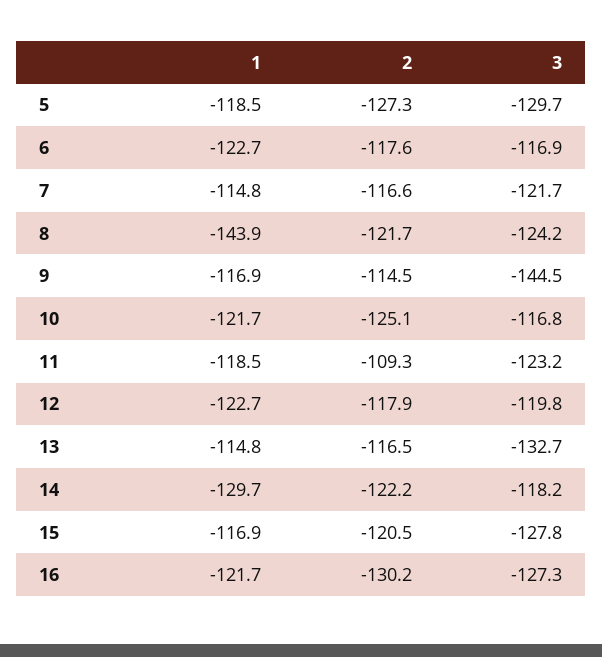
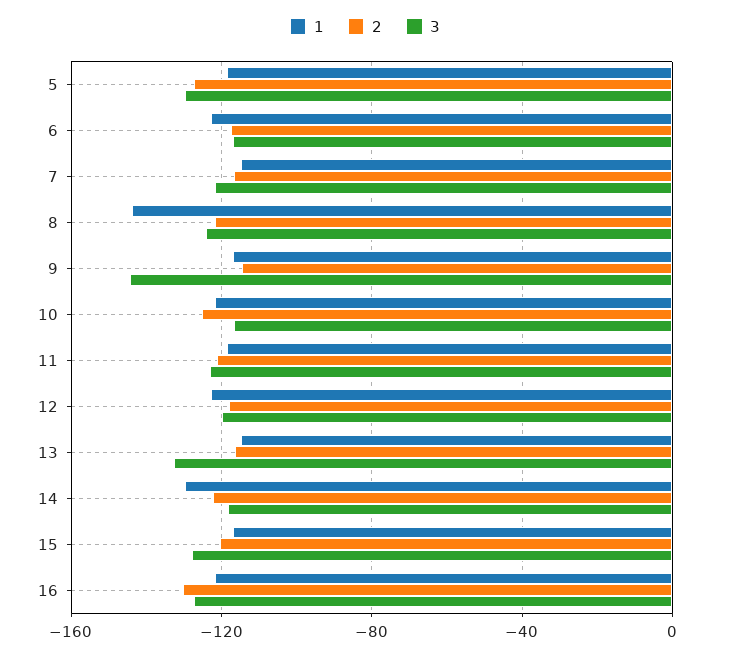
2, 11: -109.3 -> -120

